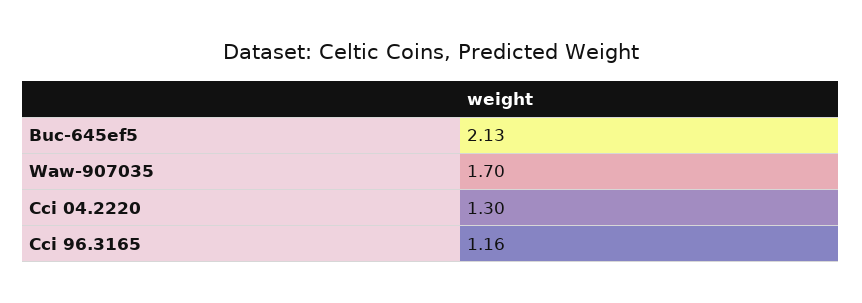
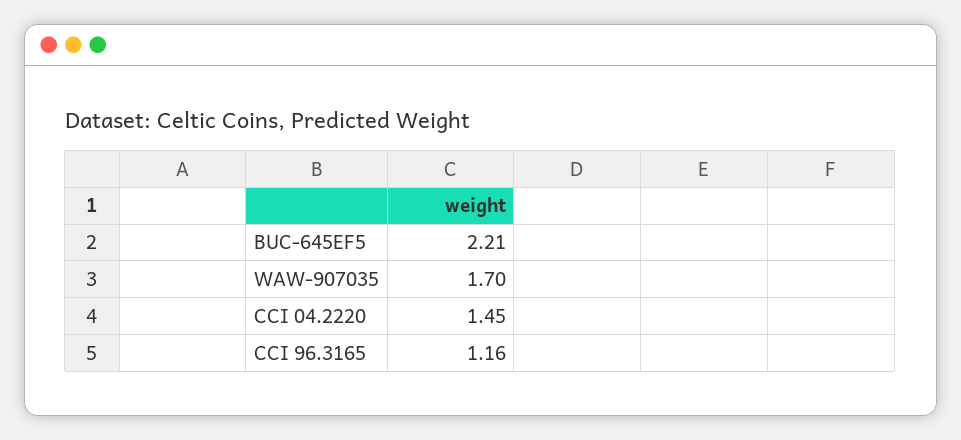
Buc-645ef5: 2.13 -> 2.21
Cci 04.2220: 1.3 -> 1.45

